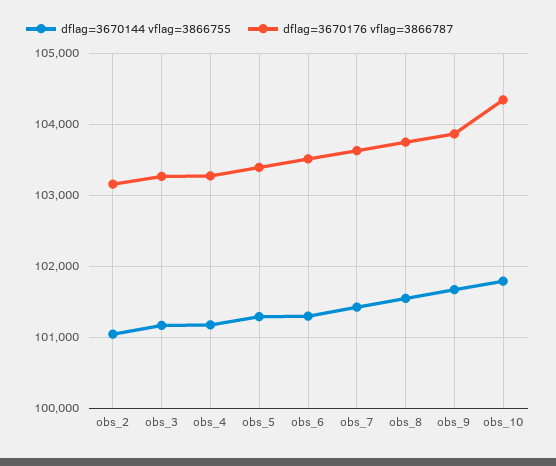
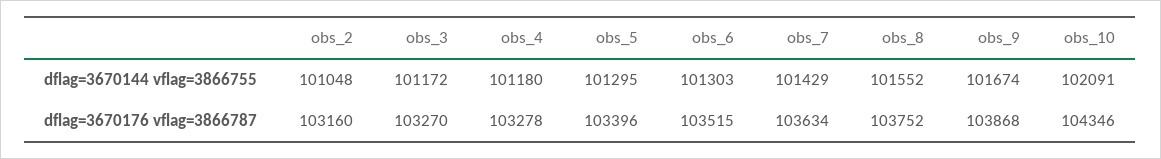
dflag=3670144 vflag=3866755, obs_10: 101800 -> 102091

